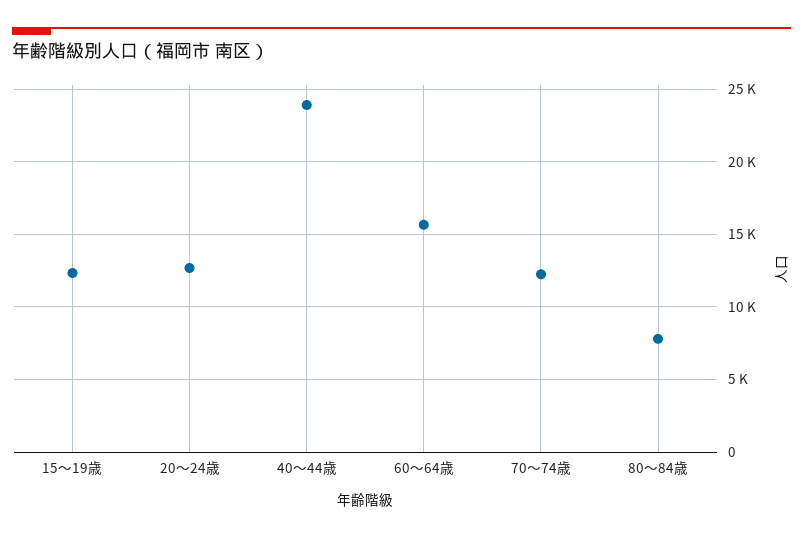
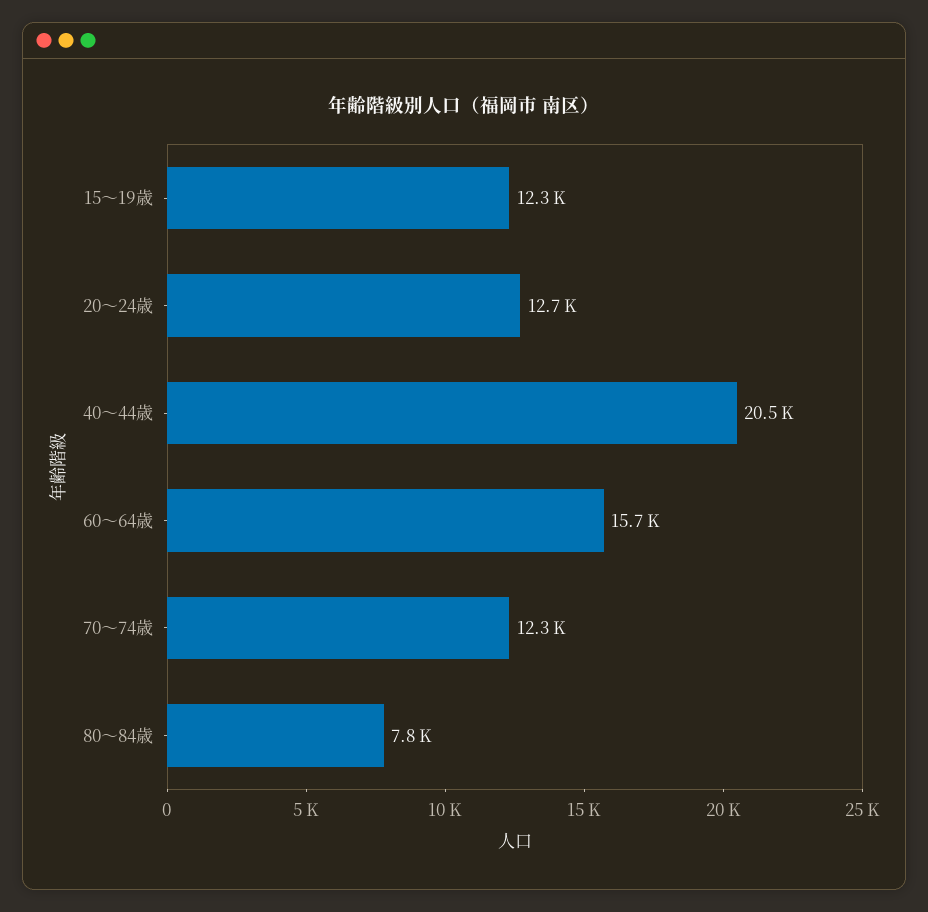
40～44歳: 24000 -> 20500

